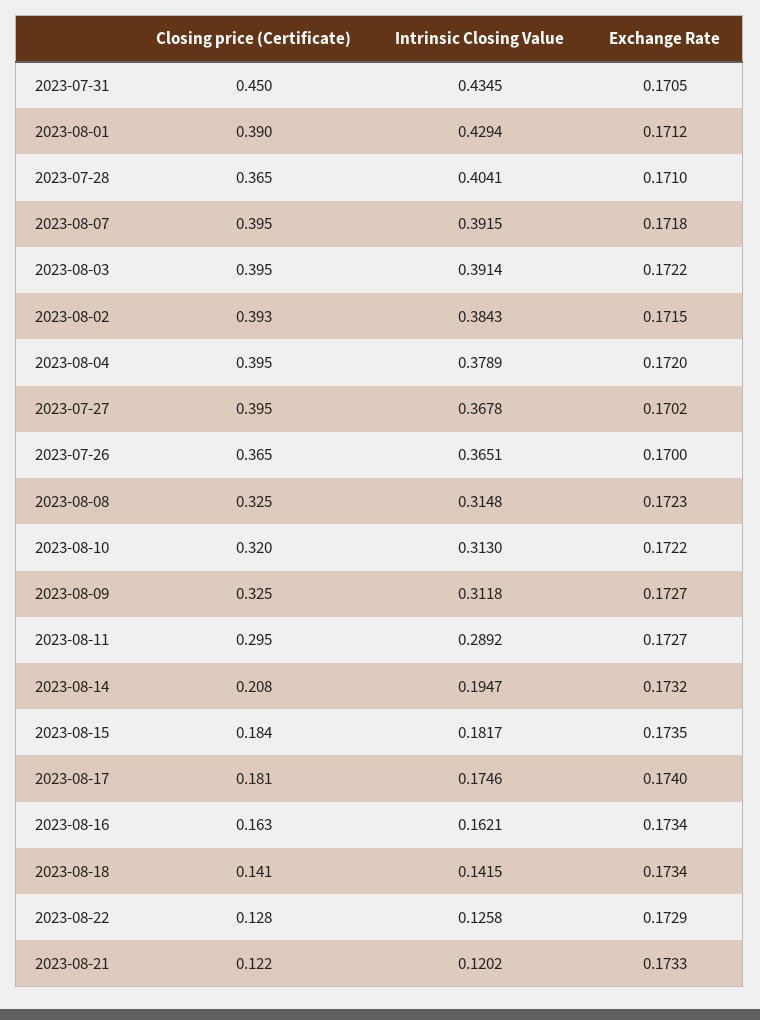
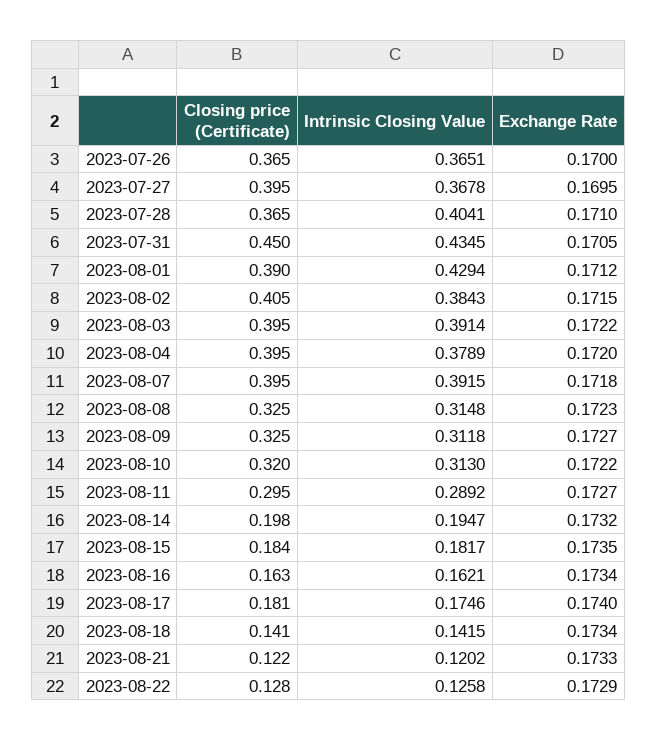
Closing price (Certificate), 2023-08-02: 0.393 -> 0.405
Exchange Rate, 2023-07-27: 0.1702 -> 0.1695
Closing price (Certificate), 2023-08-14: 0.208 -> 0.198

